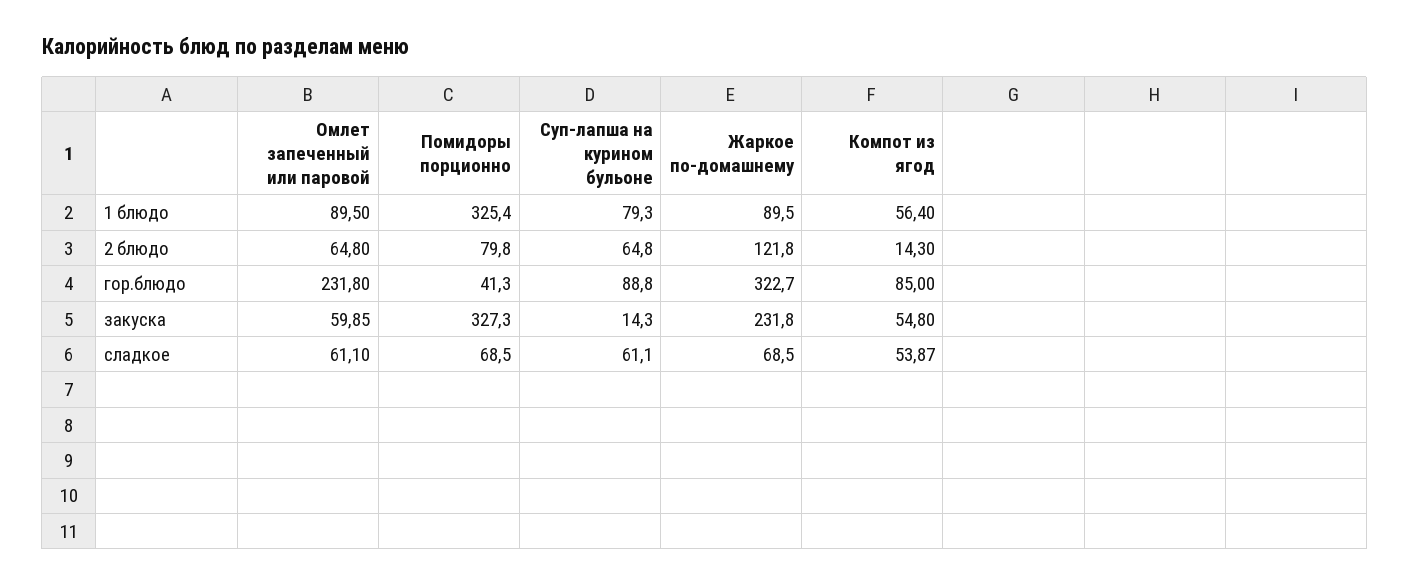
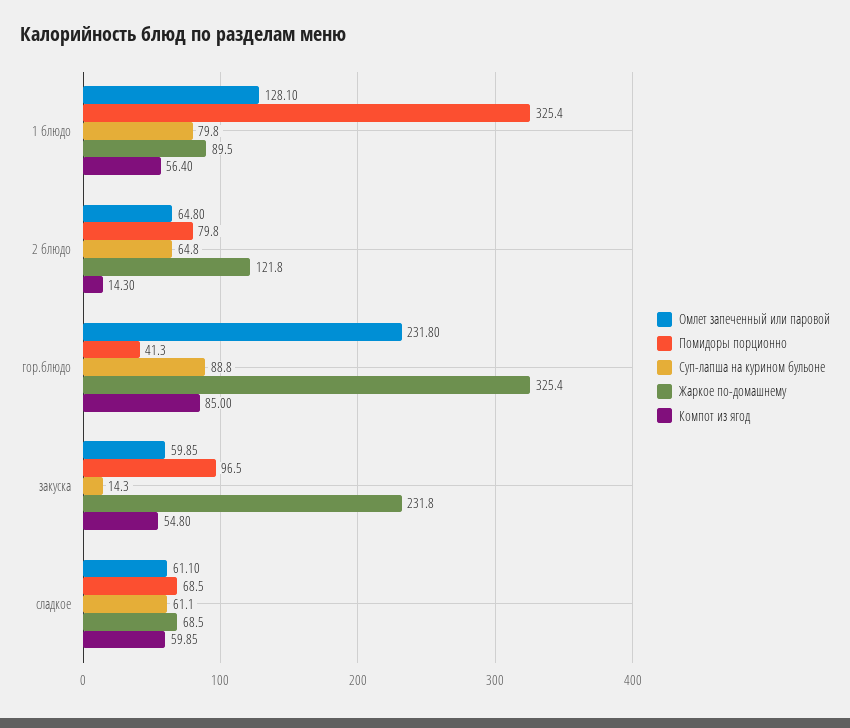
Омлет запеченный или паровой, 1 блюдо: 89.5 -> 128.1
Суп-лапша на курином бульоне, 1 блюдо: 79.3 -> 79.8
Жаркое по-домашнему, гор.блюдо: 322.7 -> 325.4
Помидоры порционно, закуска: 327.3 -> 96.5
Компот из ягод, сладкое: 53.87 -> 59.85

